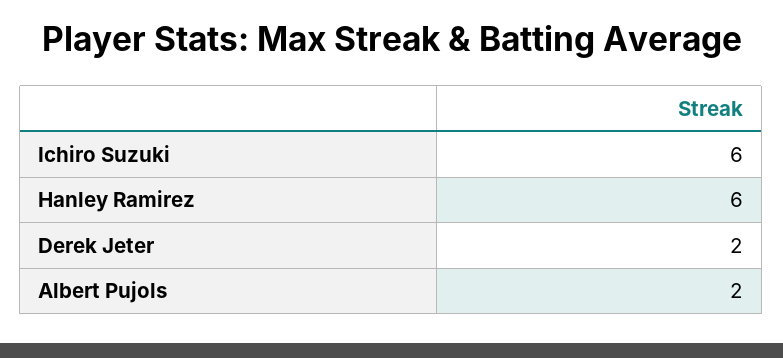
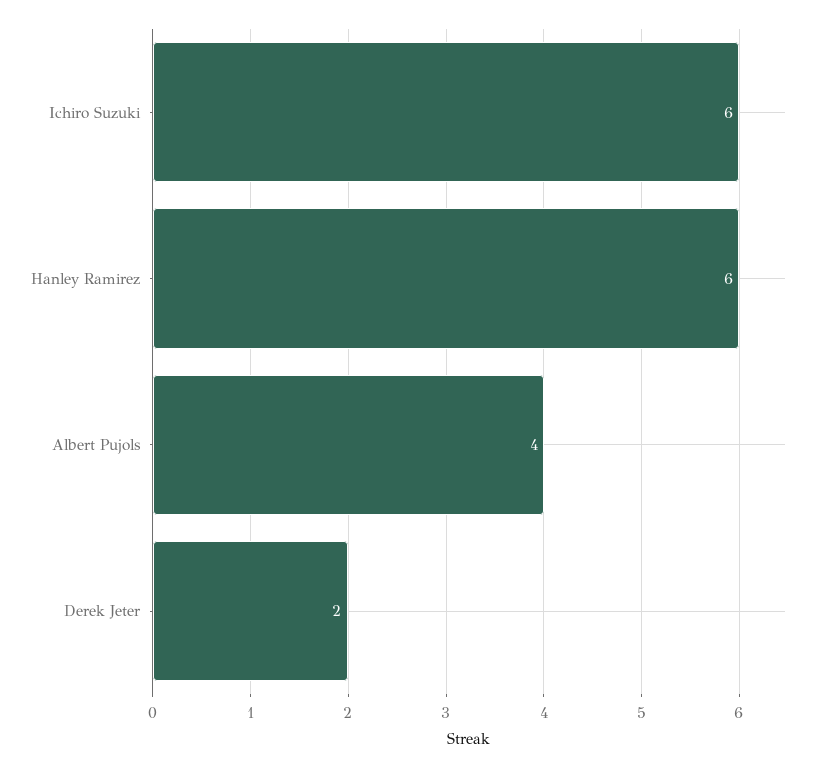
Albert Pujols: 2 -> 4

